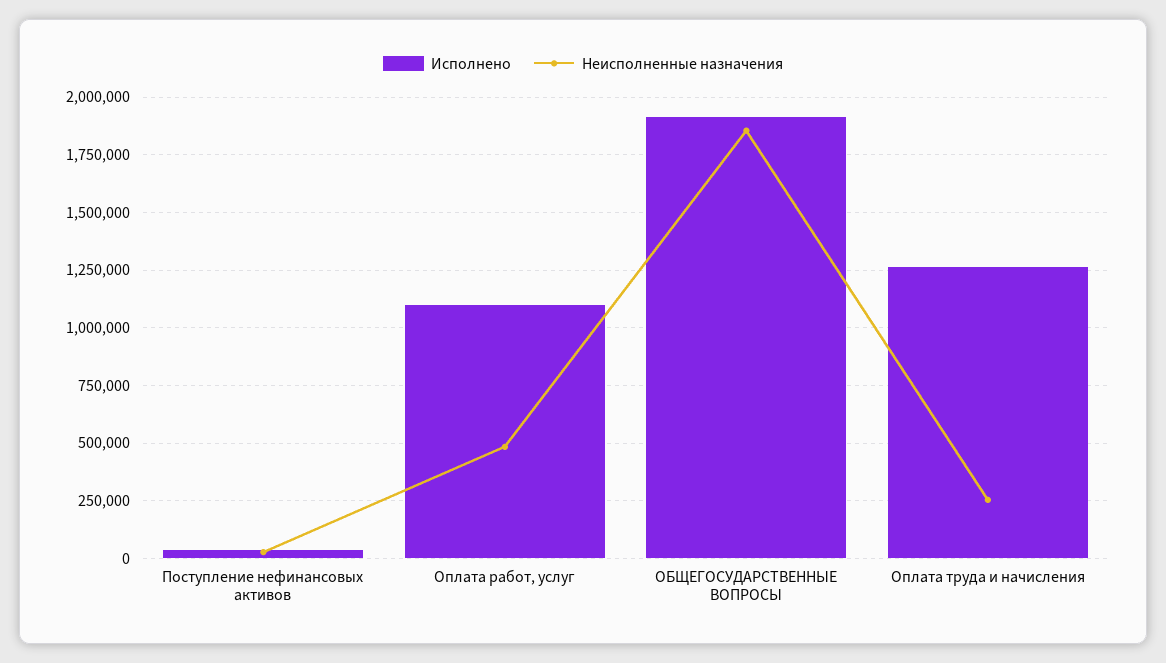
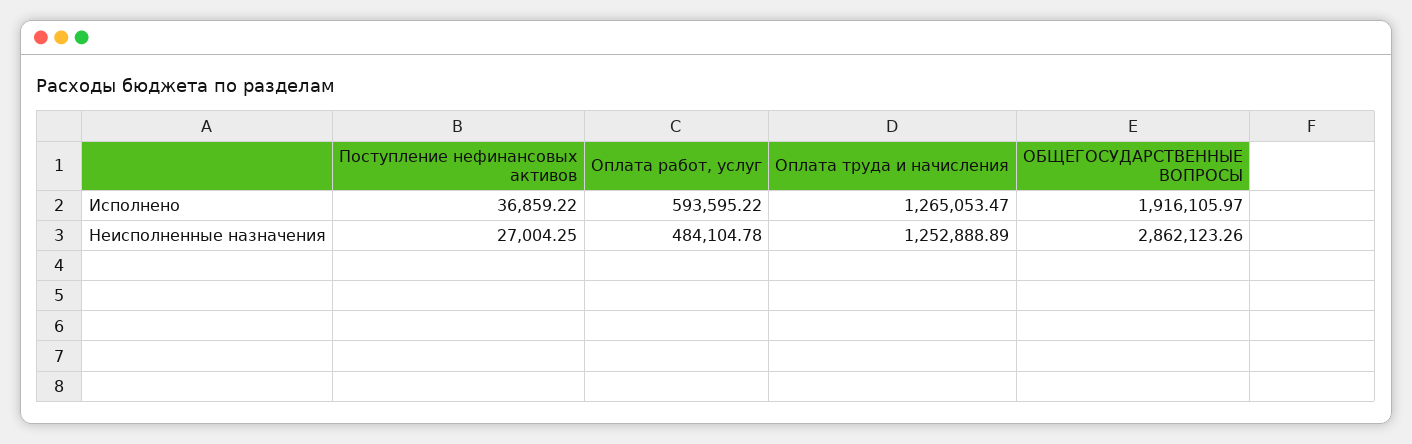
Исполнено, Оплата работ, услуг: 1100000 -> 593595.22
Неисполненные назначения, ОБЩЕГОСУДАРСТВЕННЫЕ ВОПРОСЫ: 1850000 -> 2862123.26
Неисполненные назначения, Оплата труда и начисления: 250000 -> 1252888.89

